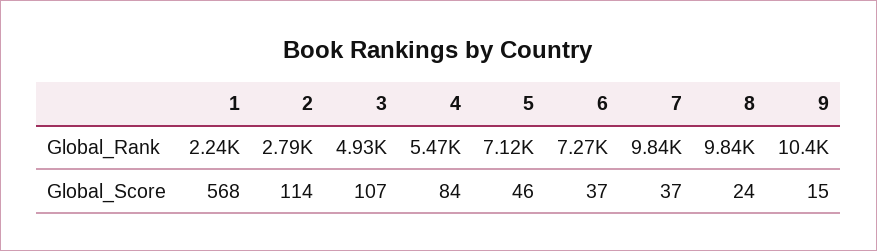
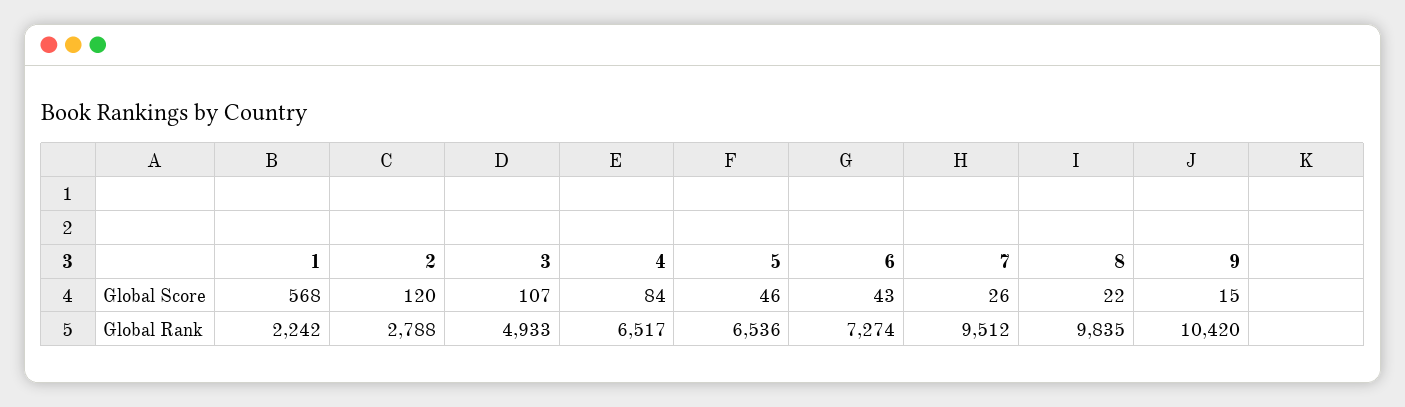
4, Global_Rank: 5470 -> 6517
5, Global_Rank: 7120 -> 6536
7, Global_Rank: 9840 -> 9512
2, Global_Score: 114 -> 120
6, Global_Score: 37 -> 43
7, Global_Score: 37 -> 26
8, Global_Score: 24 -> 22

